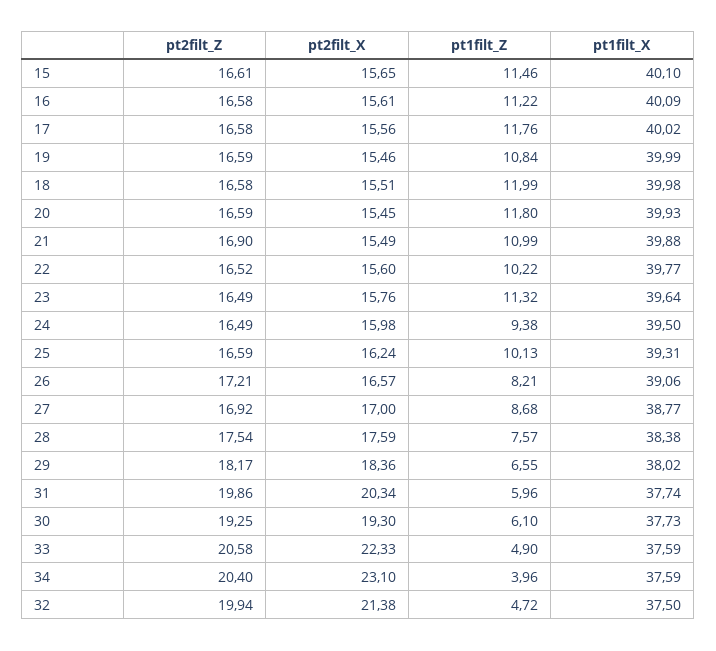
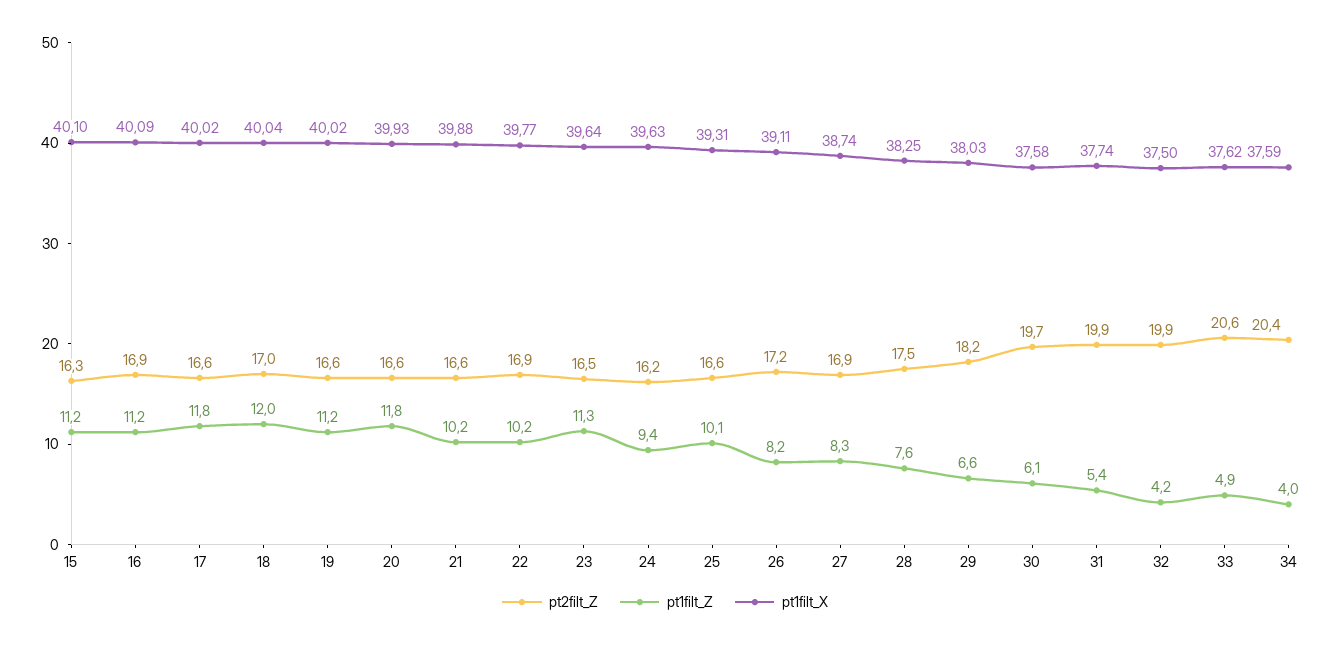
pt2filt_Z, 15: 16.61 -> 16.3
pt2filt_X, 15: 15.65 -> none
pt1filt_Z, 15: 11.46 -> 11.2
pt2filt_Z, 16: 16.58 -> 16.9
pt2filt_X, 16: 15.61 -> none
pt2filt_X, 17: 15.56 -> none
pt2filt_X, 19: 15.46 -> none
pt1filt_Z, 19: 10.84 -> 11.2
pt1filt_X, 19: 39.99 -> 40.02
pt2filt_Z, 18: 16.58 -> 17
pt2filt_X, 18: 15.51 -> none
pt1filt_X, 18: 39.98 -> 40.04
pt2filt_X, 20: 15.45 -> none
pt2filt_Z, 21: 16.9 -> 16.6
pt2filt_X, 21: 15.49 -> none
pt1filt_Z, 21: 10.99 -> 10.2
pt2filt_Z, 22: 16.52 -> 16.9
pt2filt_X, 22: 15.6 -> none
pt2filt_X, 23: 15.76 -> none
pt2filt_Z, 24: 16.49 -> 16.2
pt2filt_X, 24: 15.98 -> none
pt1filt_X, 24: 39.5 -> 39.63
pt2filt_X, 25: 16.24 -> none
pt2filt_X, 26: 16.57 -> none
pt1filt_X, 26: 39.06 -> 39.11
pt2filt_X, 27: 17 -> none
pt1filt_Z, 27: 8.68 -> 8.3
pt1filt_X, 27: 38.77 -> 38.74
pt2filt_X, 28: 17.59 -> none
pt1filt_X, 28: 38.38 -> 38.25
pt2filt_X, 29: 18.36 -> none
pt1filt_X, 29: 38.02 -> 38.03
pt2filt_X, 31: 20.34 -> none
pt1filt_Z, 31: 5.96 -> 5.4
pt2filt_Z, 30: 19.25 -> 19.7
pt2filt_X, 30: 19.3 -> none
pt1filt_X, 30: 37.73 -> 37.58
pt2filt_X, 33: 22.33 -> none
pt1filt_X, 33: 37.59 -> 37.62
pt2filt_X, 34: 23.1 -> none
pt2filt_X, 32: 21.38 -> none
pt1filt_Z, 32: 4.72 -> 4.2

